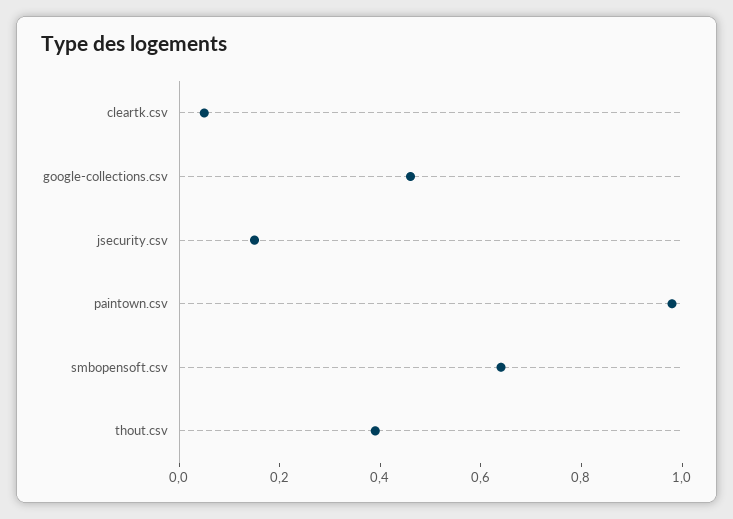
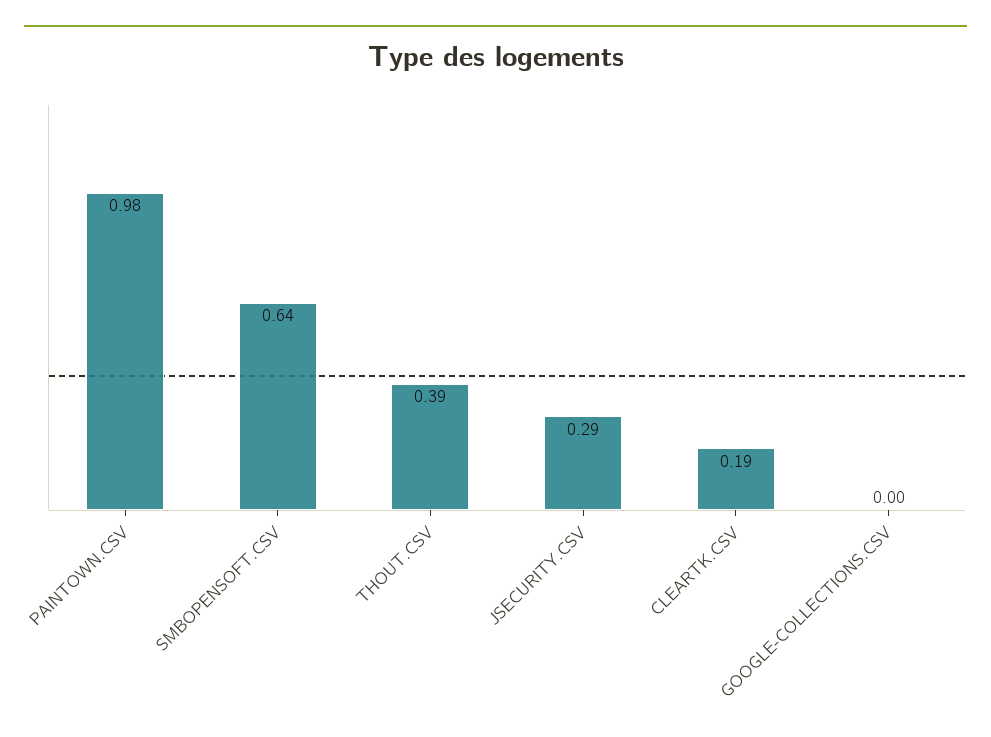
cleartk.csv: 0.05 -> 0.19
google-collections.csv: 0.45 -> 0
jsecurity.csv: 0.15 -> 0.29

